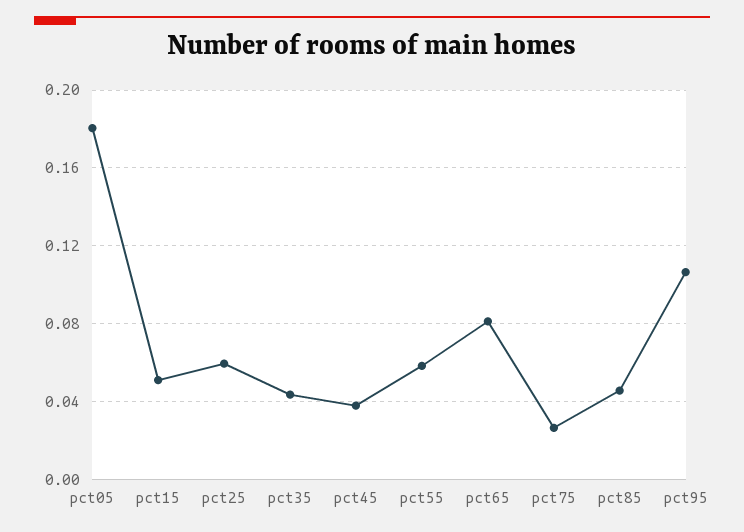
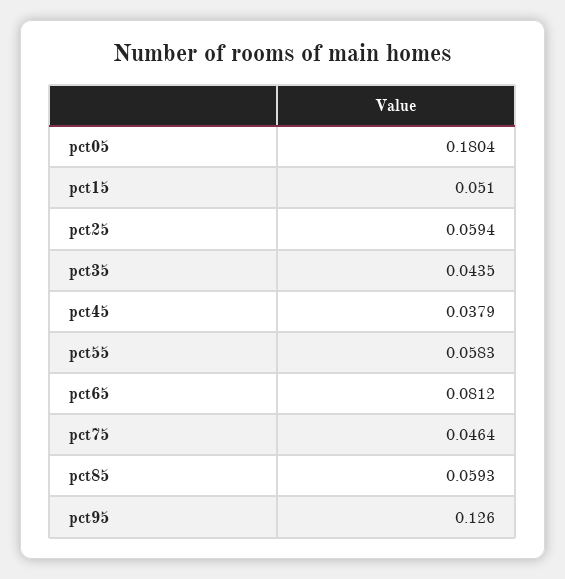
pct75: 0.025 -> 0.0464
pct85: 0.045 -> 0.0593
pct95: 0.105 -> 0.126

